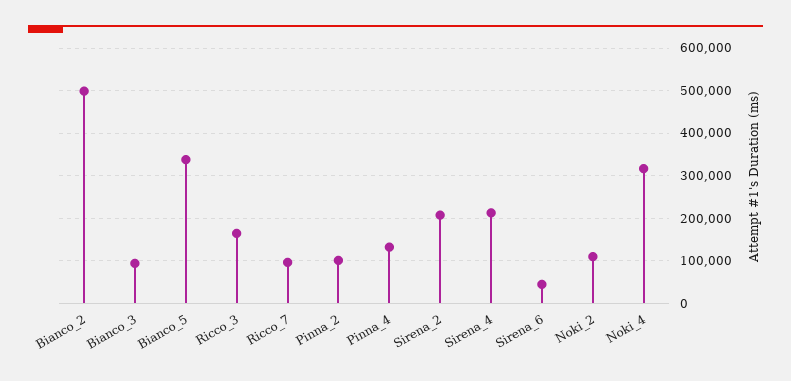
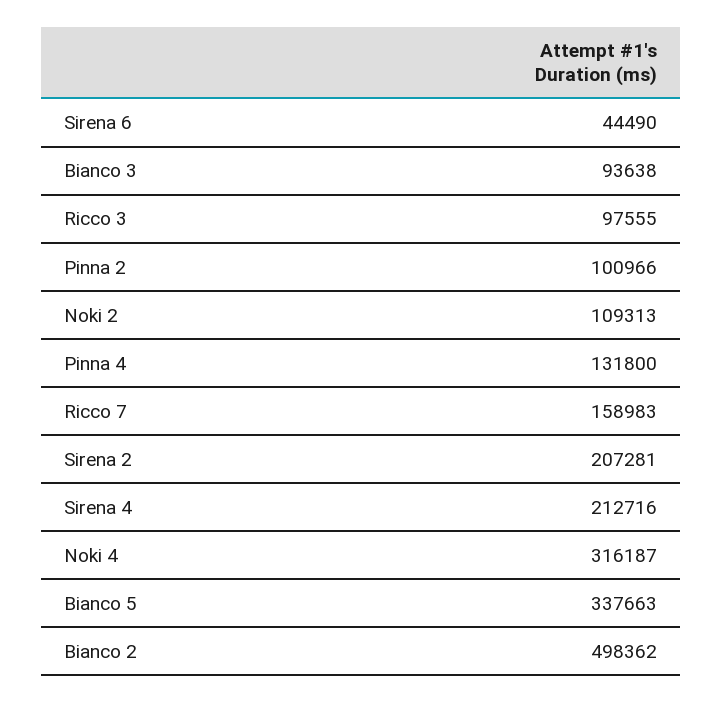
Ricco_3: 160000 -> 97555
Ricco_7: 100000 -> 158983

